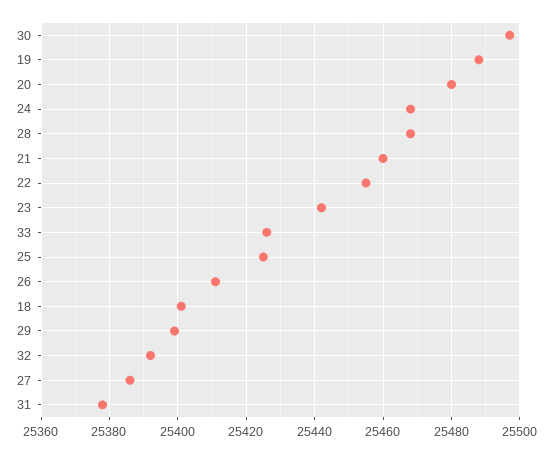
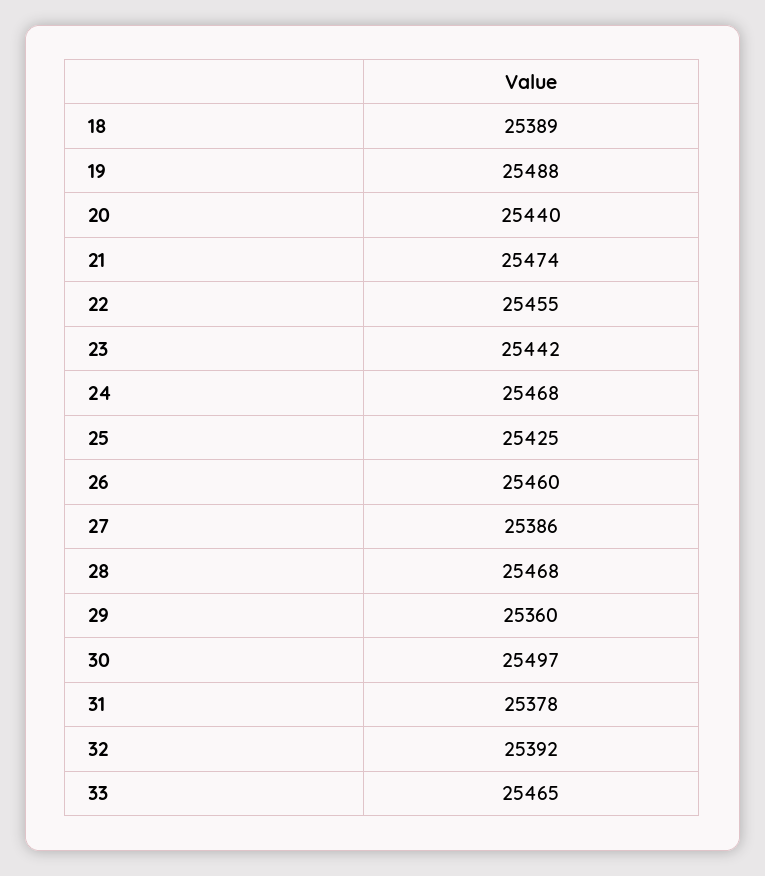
20: 25480 -> 25440
21: 25460 -> 25474
33: 25425 -> 25465
26: 25410 -> 25460
18: 25400 -> 25389
29: 25400 -> 25360

